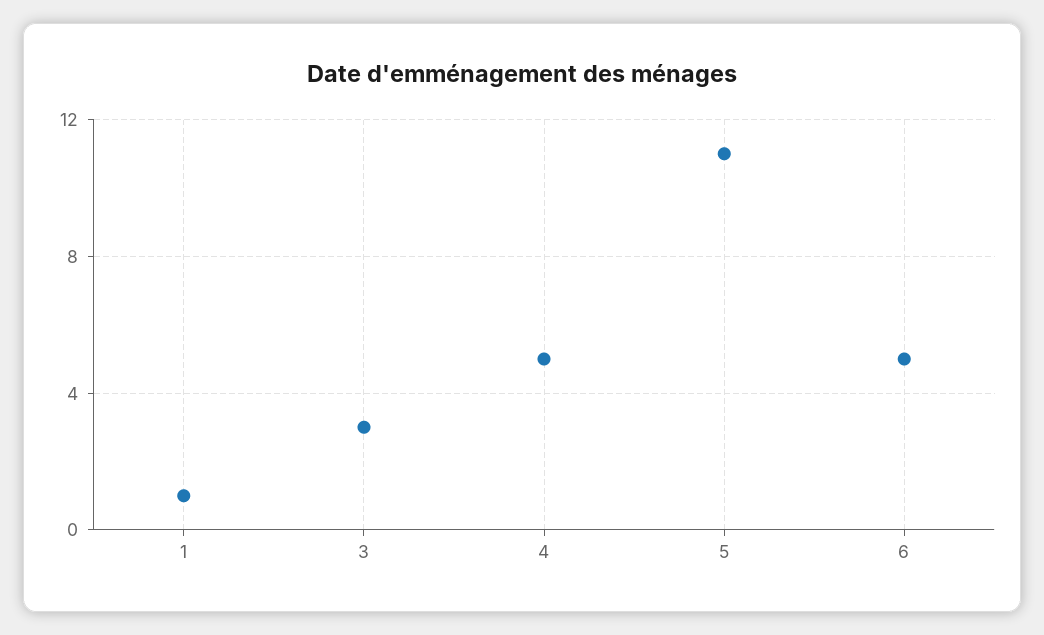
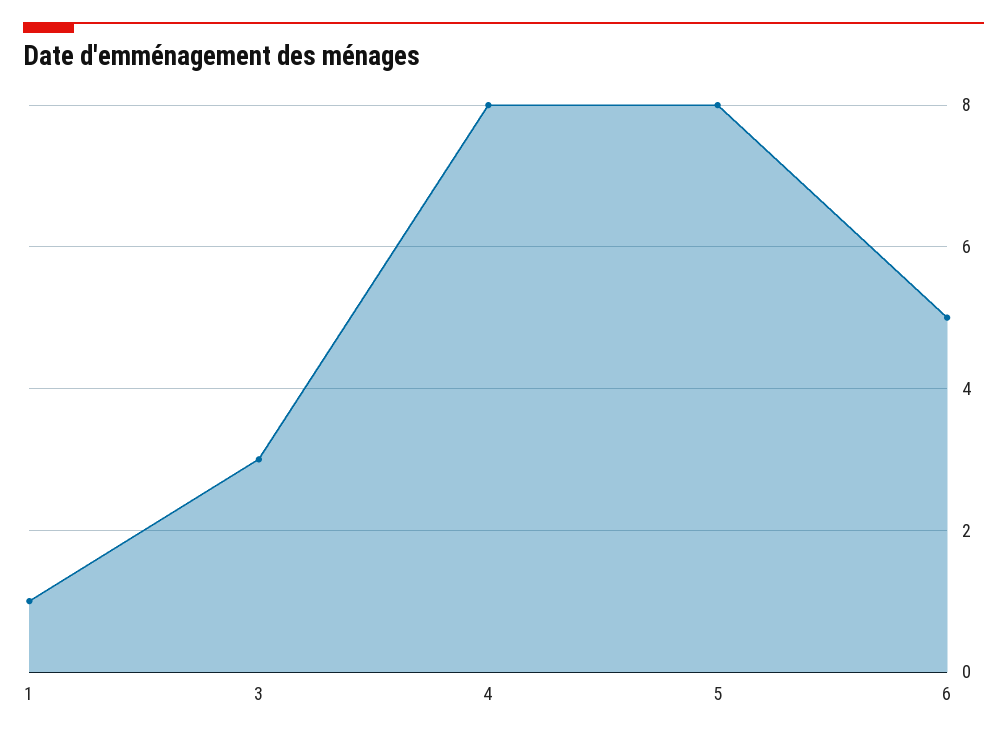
4: 5 -> 8
5: 11 -> 8

